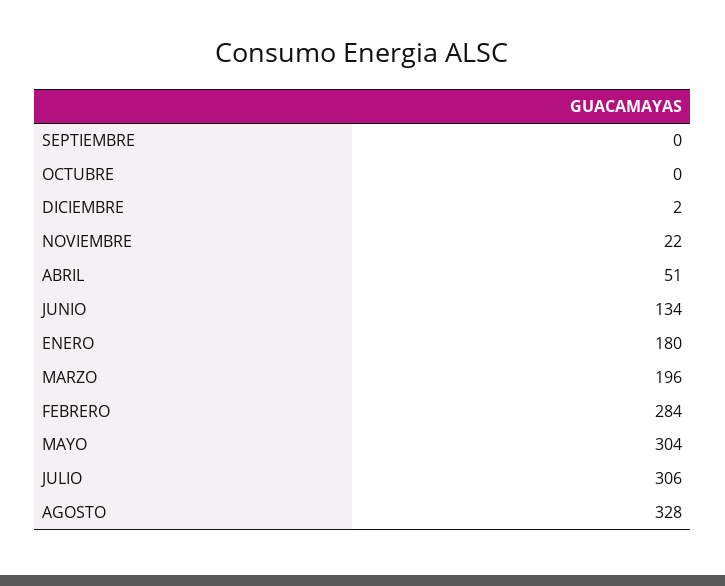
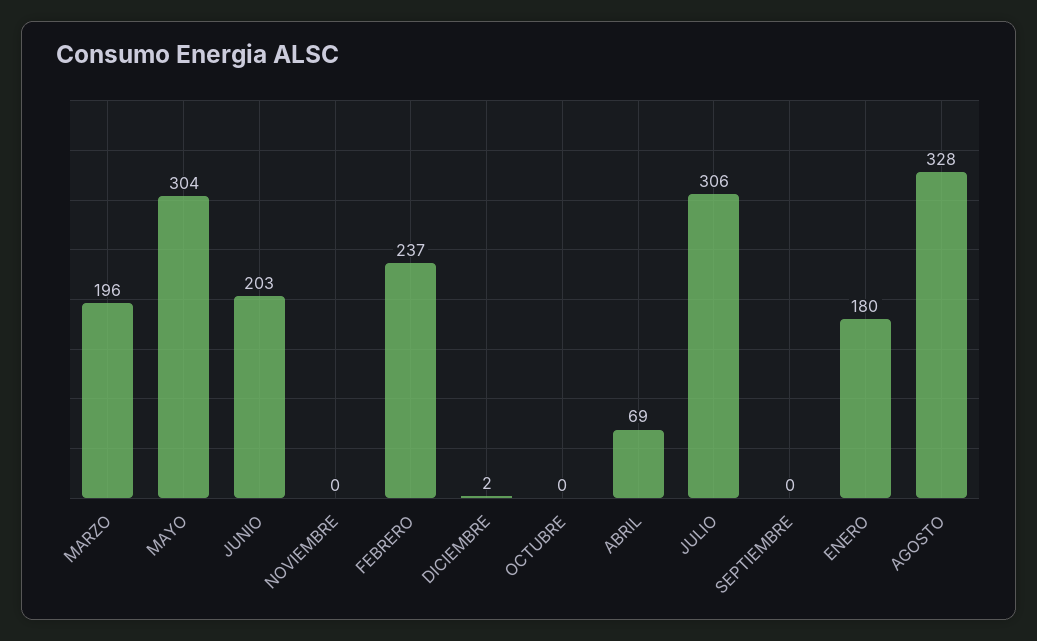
NOVIEMBRE: 22 -> 0
ABRIL: 51 -> 69
JUNIO: 134 -> 203
FEBRERO: 284 -> 237

